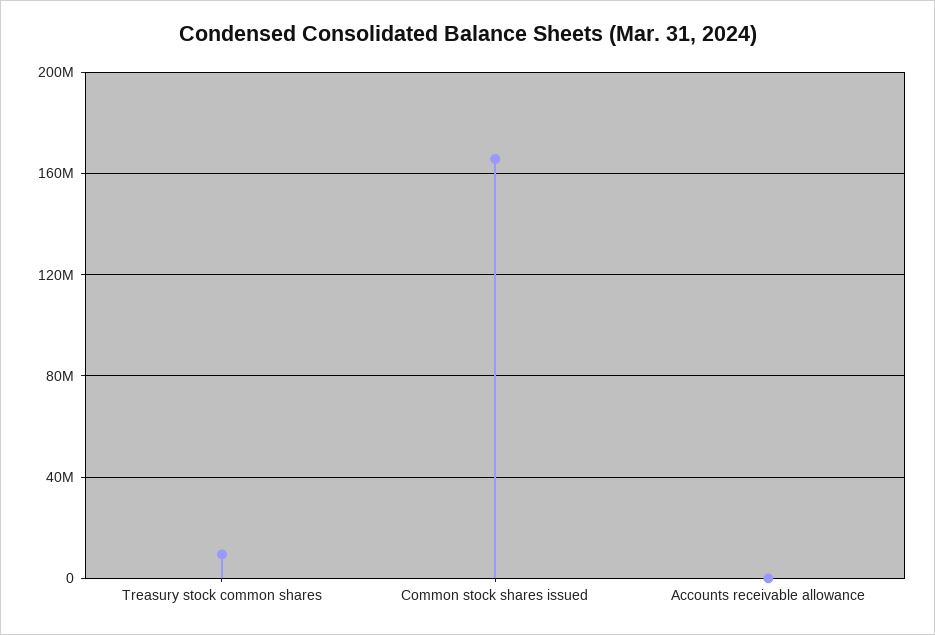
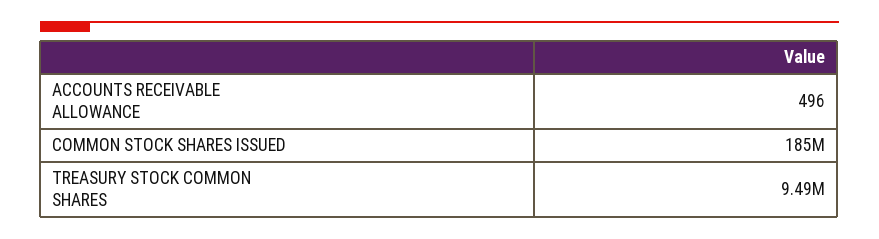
Common stock shares issued: 165000000 -> 185000000

